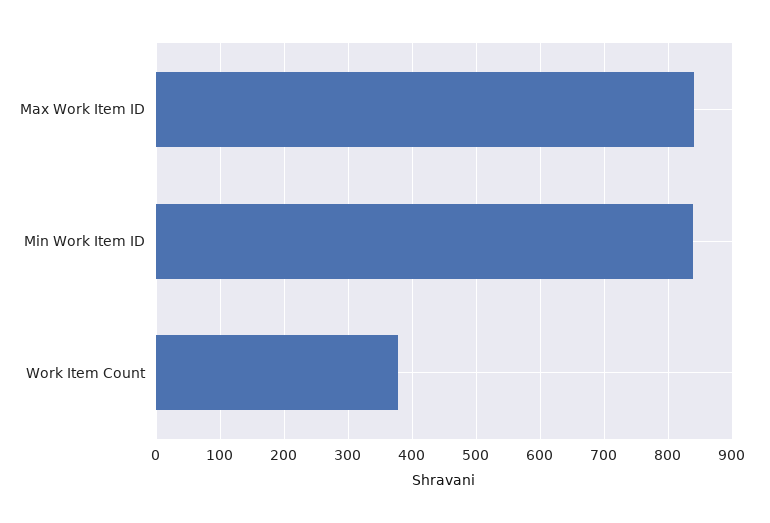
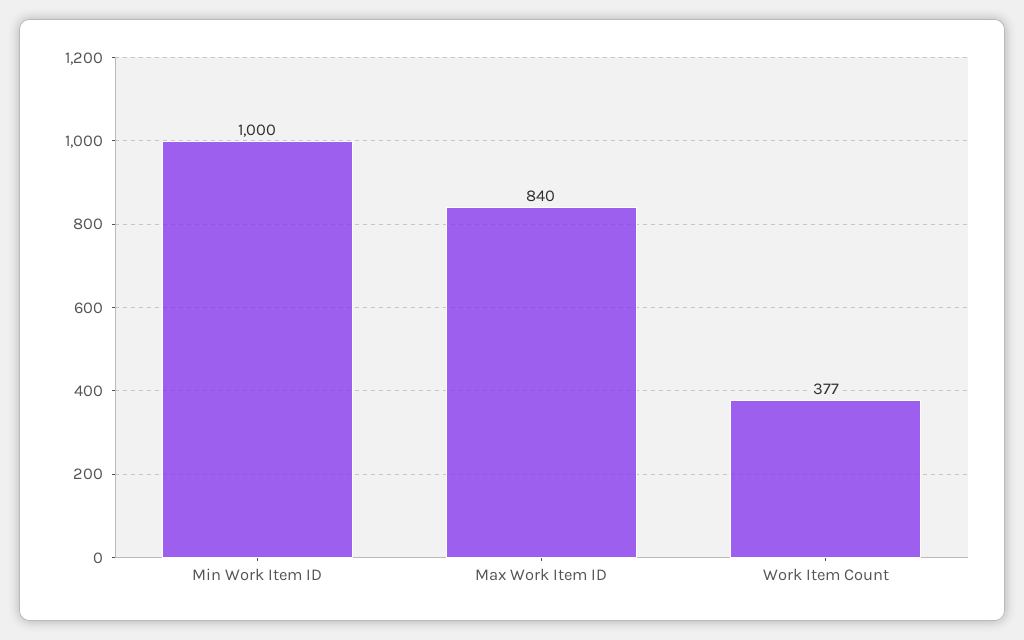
Min Work Item ID: 840 -> 1000

